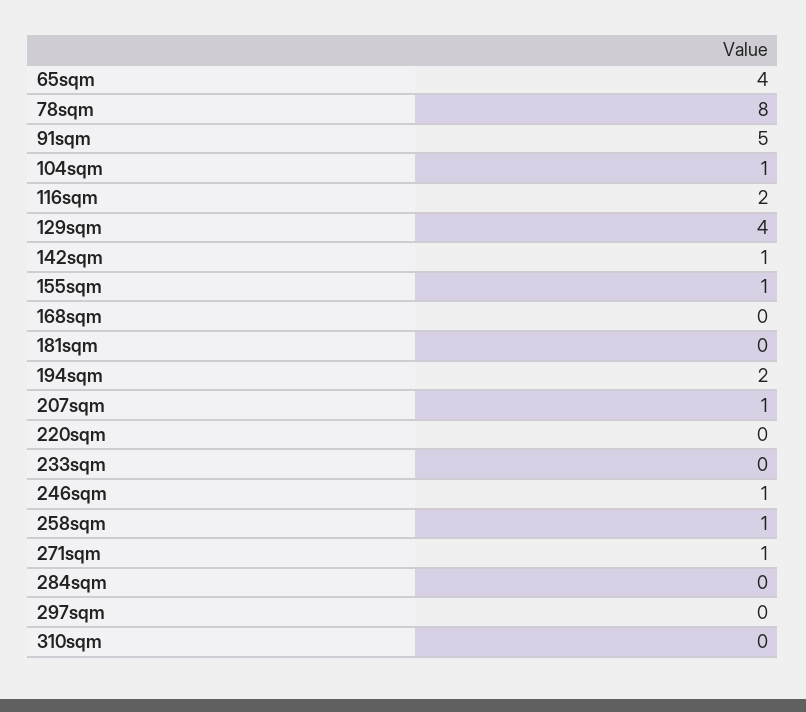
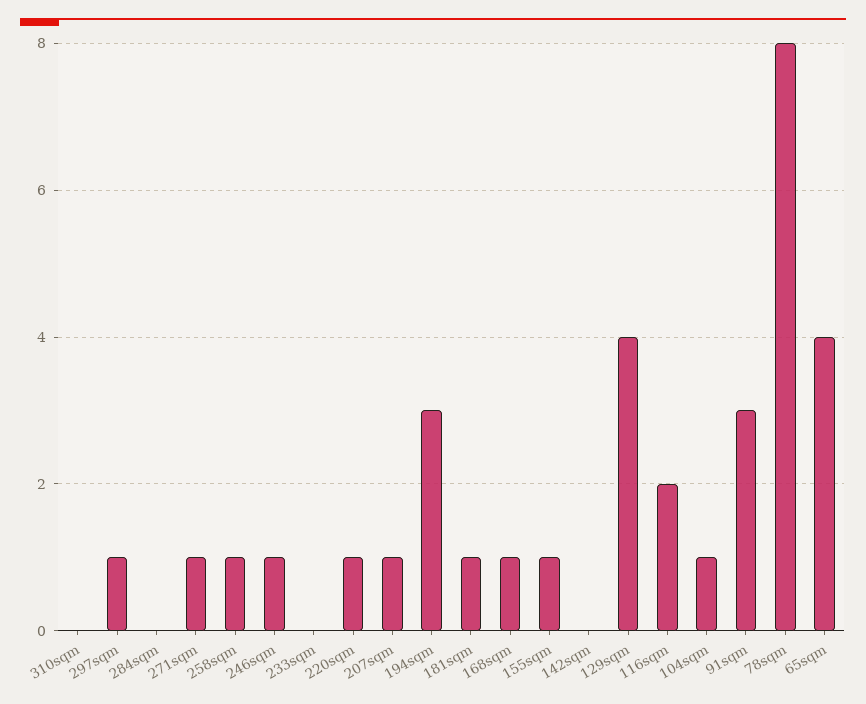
91sqm: 5 -> 3
142sqm: 1 -> 0
168sqm: 0 -> 1
181sqm: 0 -> 1
194sqm: 2 -> 3
220sqm: 0 -> 1
297sqm: 0 -> 1

